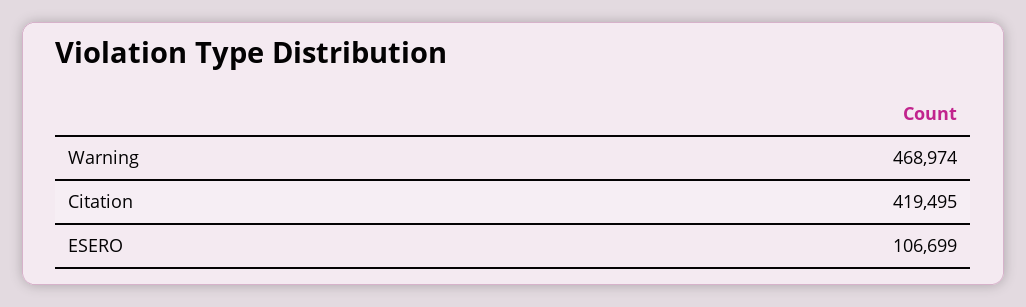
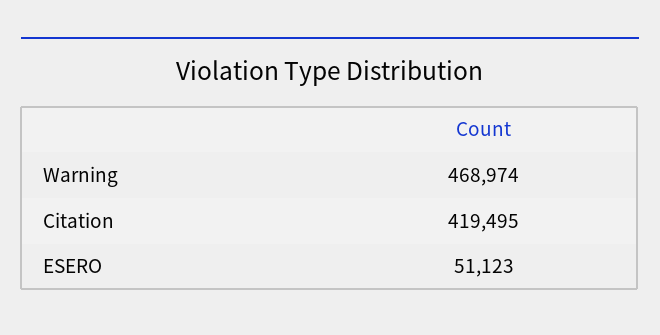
ESERO: 106699 -> 51123

